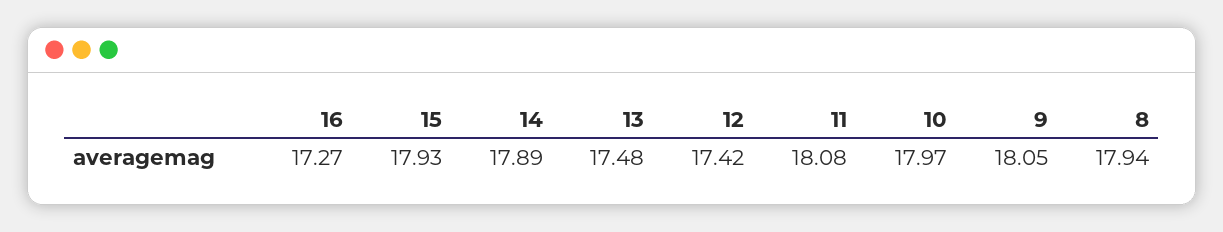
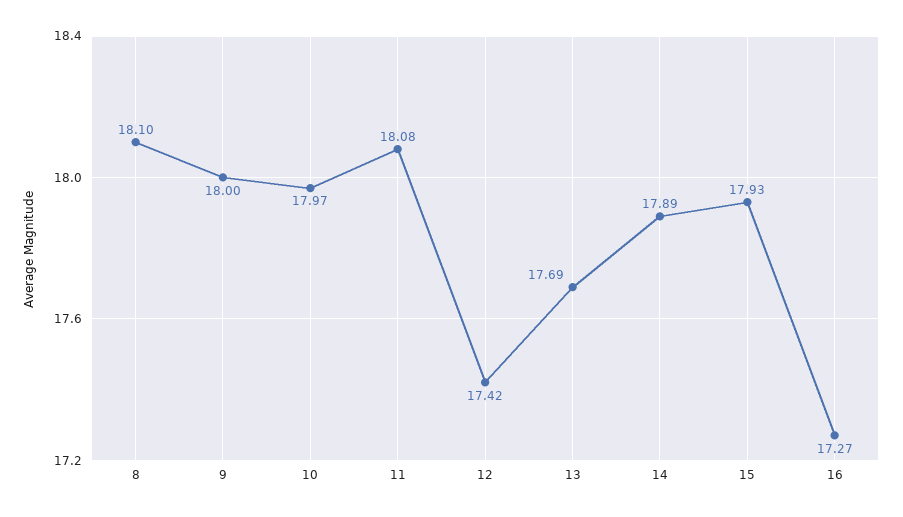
13: 17.48 -> 17.69
9: 18.05 -> 18
8: 17.94 -> 18.1

